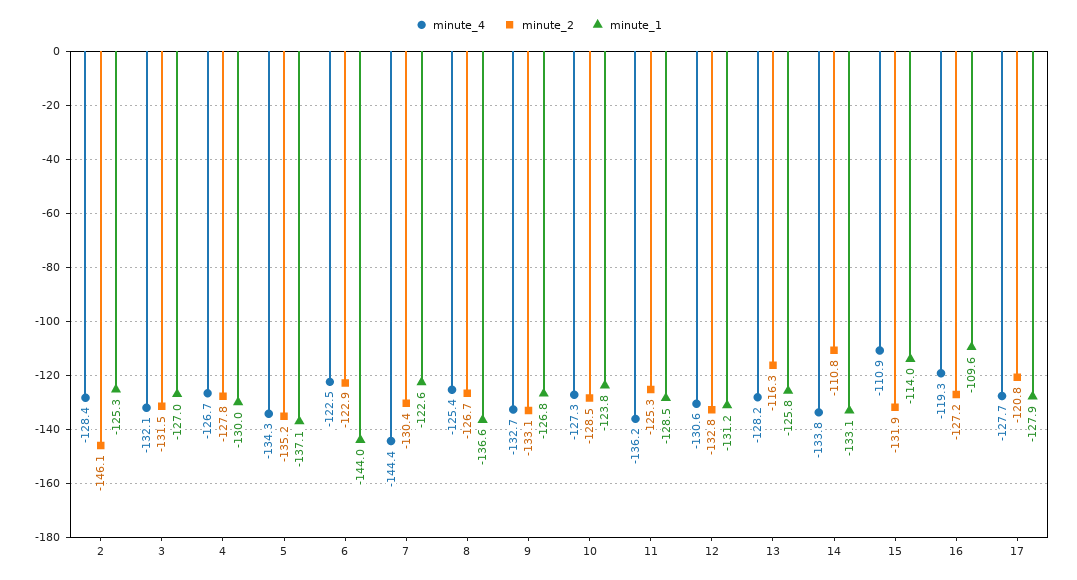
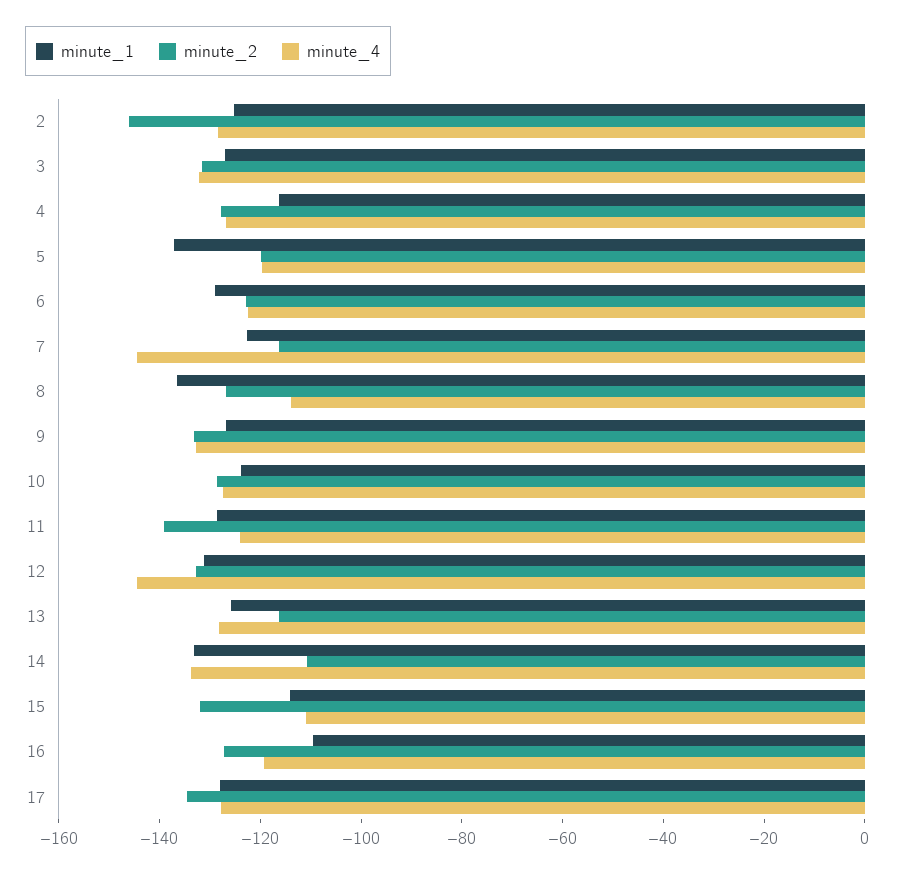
minute_1, 4: -130 -> -115
minute_4, 5: -134.3 -> -120
minute_2, 5: -135.2 -> -120
minute_1, 6: -144 -> -130
minute_2, 7: -130.4 -> -115
minute_4, 8: -125.4 -> -115
minute_4, 11: -136.2 -> -125
minute_2, 11: -125.3 -> -140
minute_4, 12: -130.6 -> -145
minute_2, 17: -120.8 -> -135

